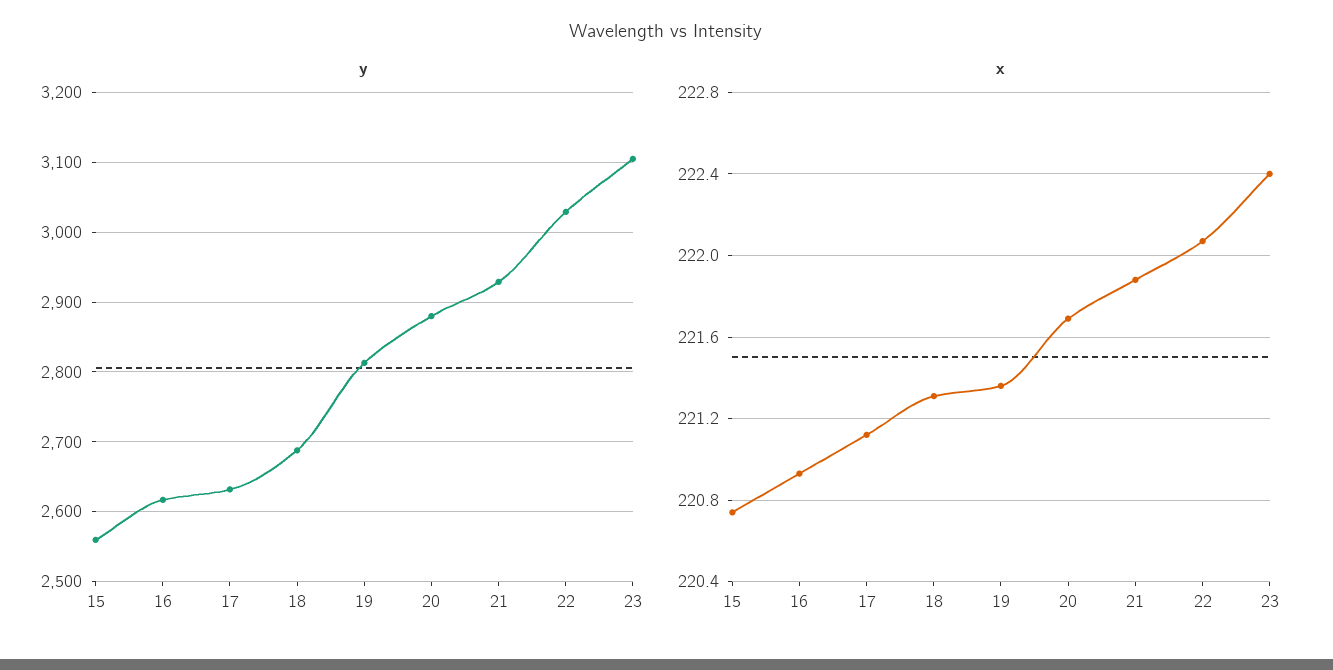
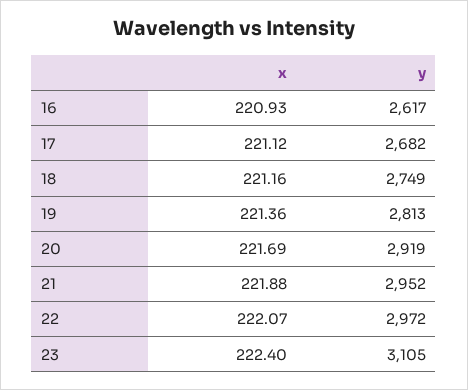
y, 15: 2560 -> none
y, 17: 2630 -> 2682
y, 18: 2690 -> 2749
y, 20: 2880 -> 2919
y, 21: 2930 -> 2952
y, 22: 3030 -> 2972
x, 15: 220.75 -> none
x, 18: 221.3 -> 221.16

